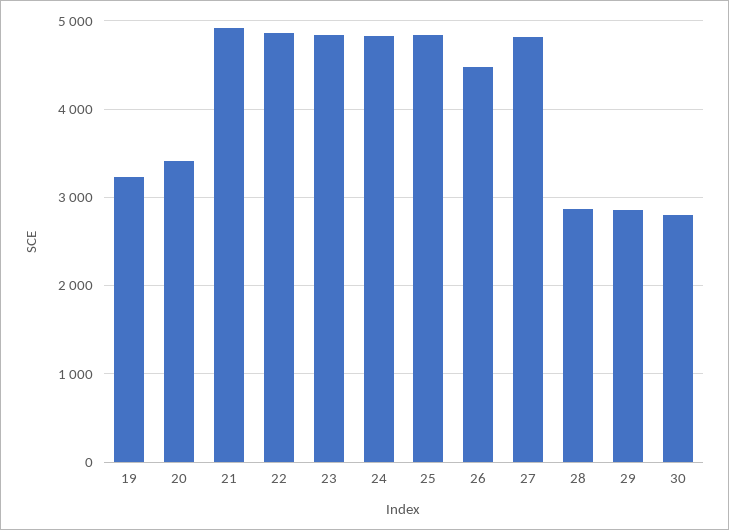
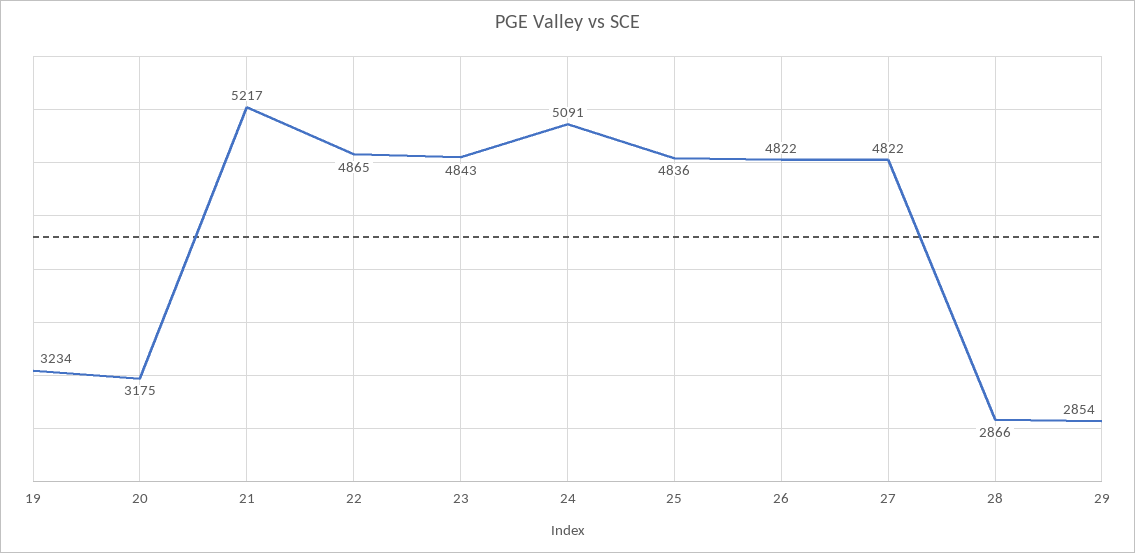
20: 3400 -> 3175
21: 4900 -> 5217
24: 4800 -> 5091
26: 4500 -> 4822
30: 2800 -> none

